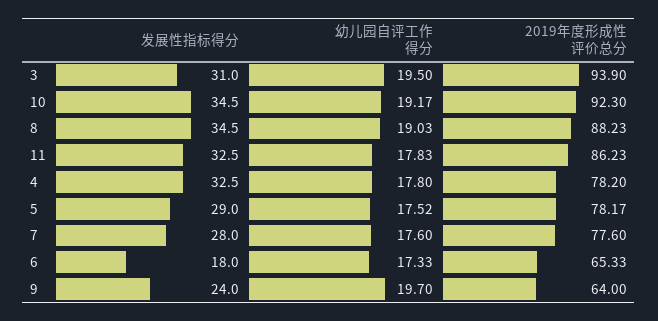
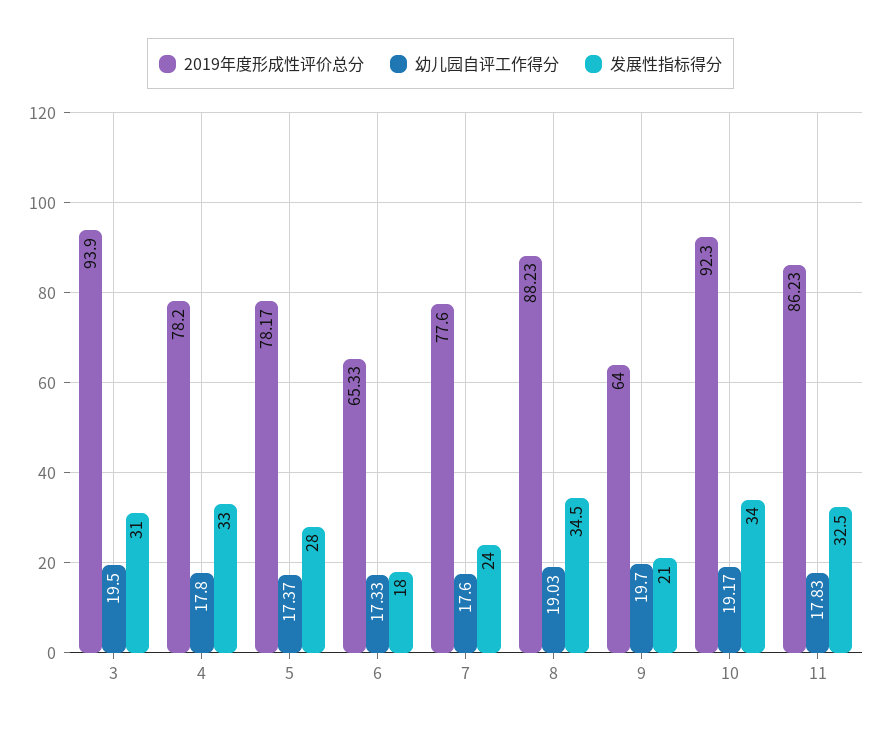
发展性指标得分, 10: 34.5 -> 34
发展性指标得分, 4: 32.5 -> 33
发展性指标得分, 5: 29 -> 28
幼儿园自评工作得分, 5: 17.52 -> 17.37
发展性指标得分, 7: 28 -> 24
发展性指标得分, 9: 24 -> 21

